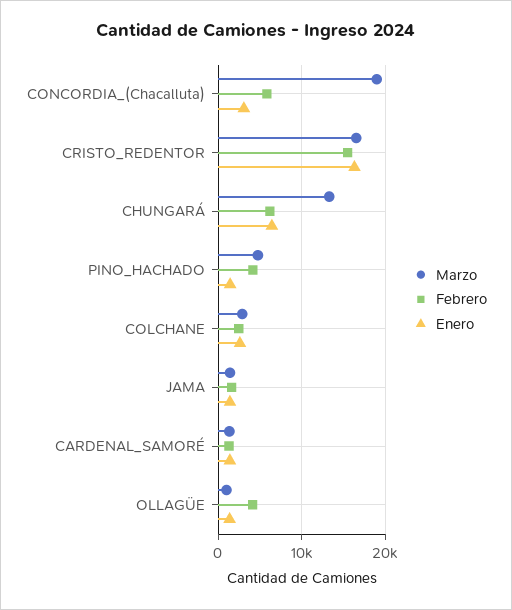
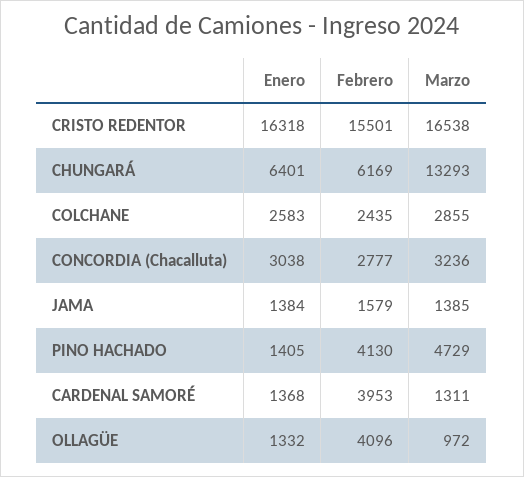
Marzo, CONCORDIA_(Chacalluta): 19000 -> 3236
Febrero, CONCORDIA_(Chacalluta): 6000 -> 2777
Febrero, CARDENAL_SAMORÉ: 1000 -> 3953

